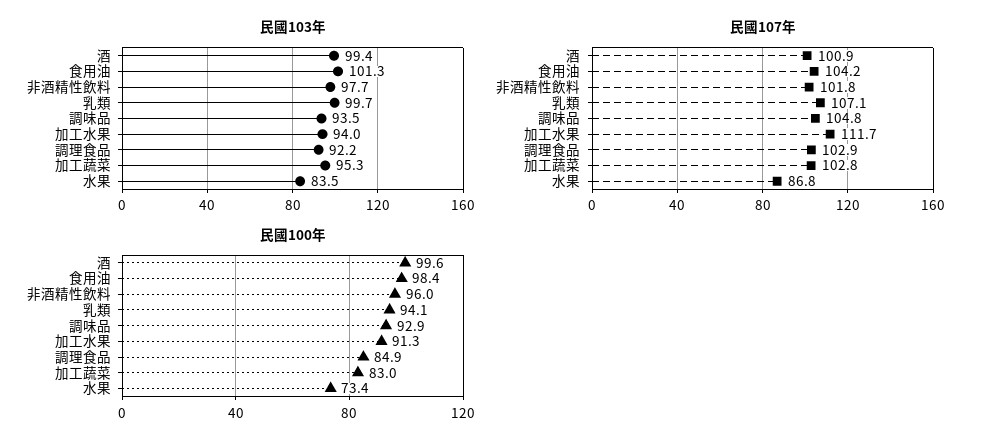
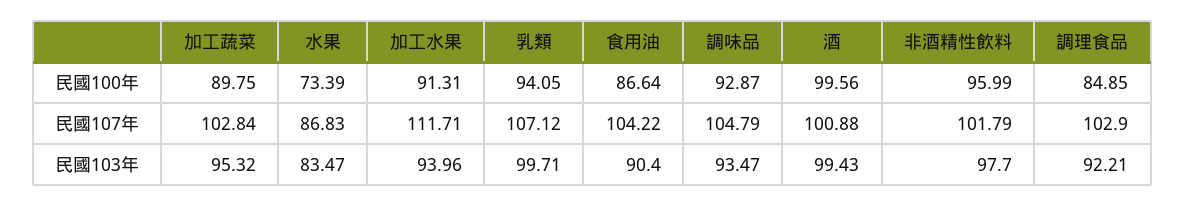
民國103年, 食用油: 101.3 -> 90.4
民國100年, 食用油: 98.4 -> 86.64
民國100年, 加工蔬菜: 83 -> 89.75

